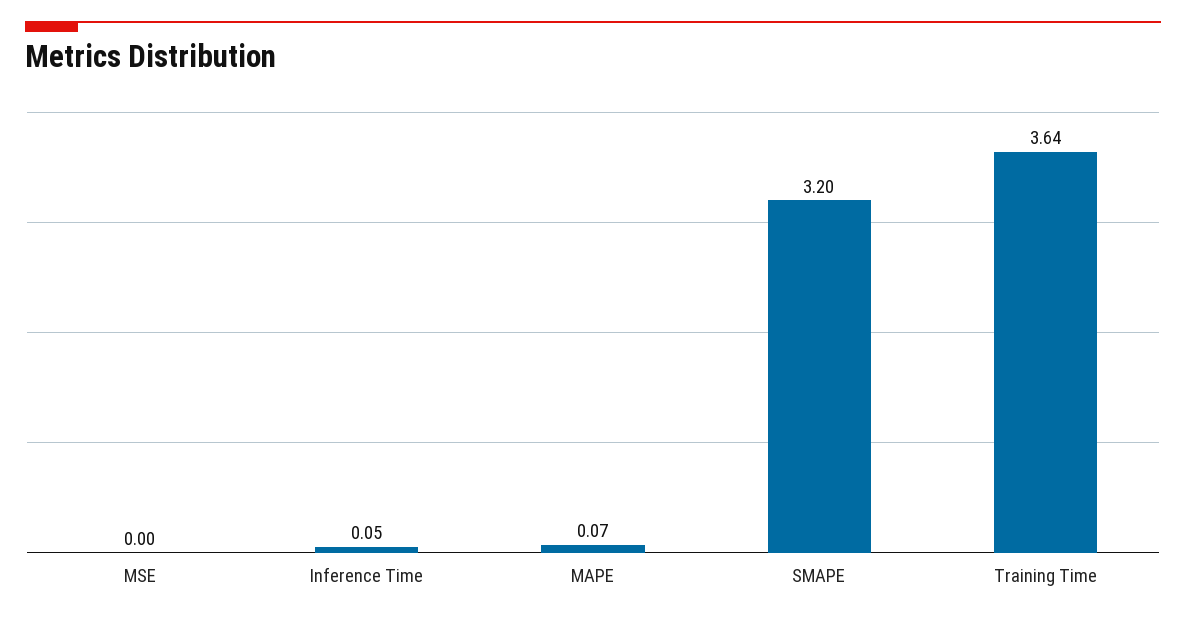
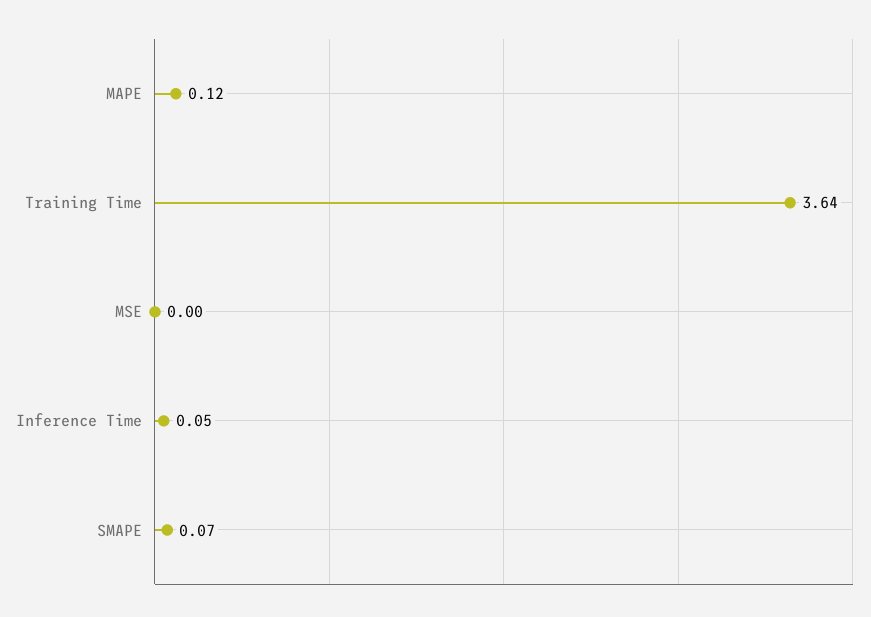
MAPE: 0.07 -> 0.12
SMAPE: 3.2 -> 0.07

